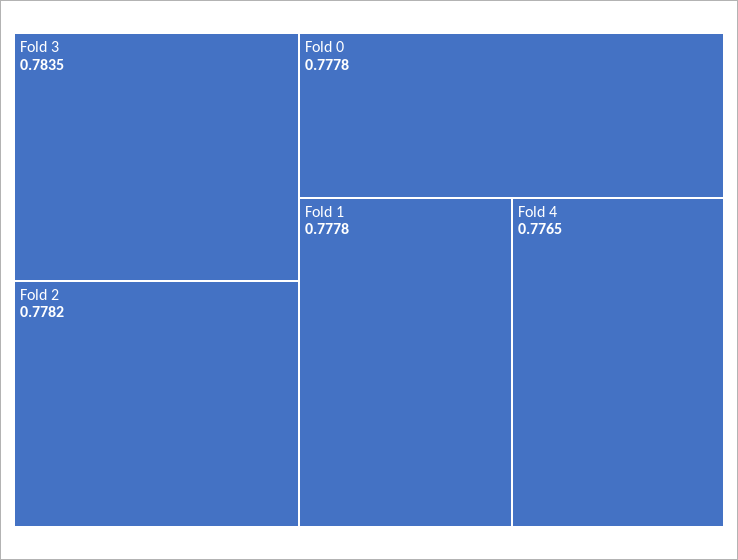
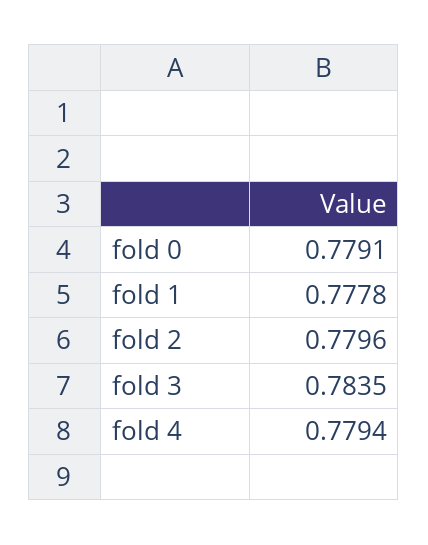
Fold 2: 0.7782 -> 0.7796
Fold 0: 0.7778 -> 0.7791
Fold 4: 0.7765 -> 0.7794

